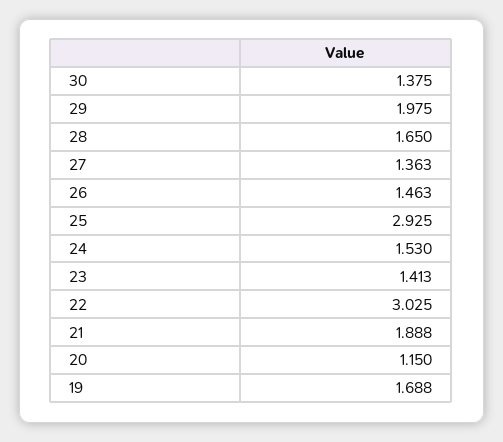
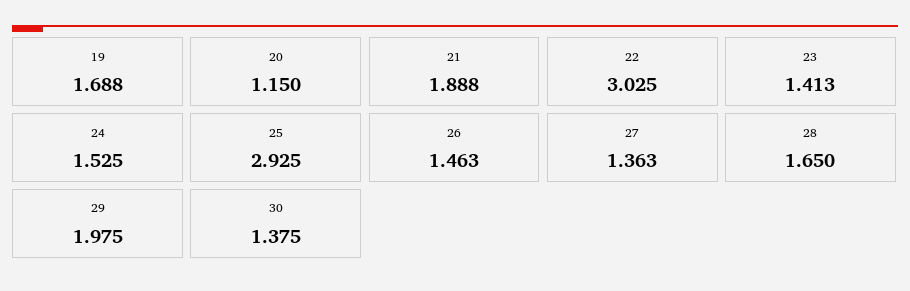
24: 1.53 -> 1.525

